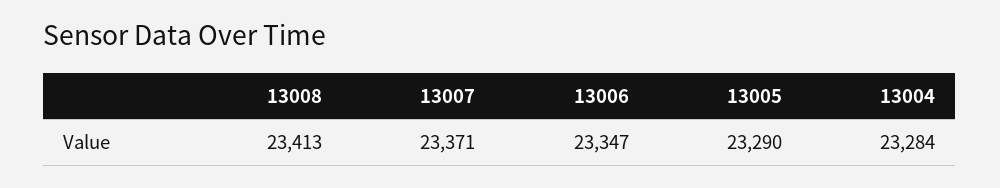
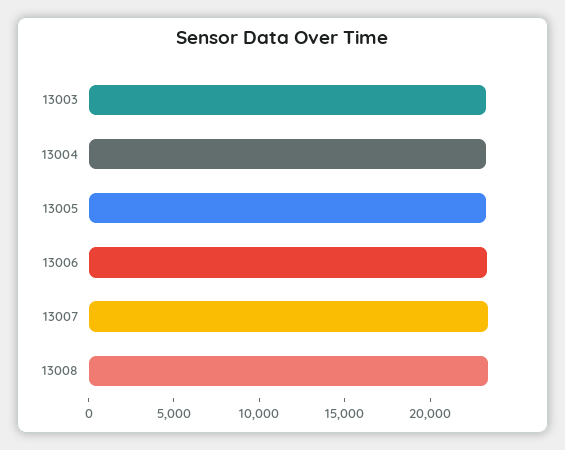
13003: none -> 23000

